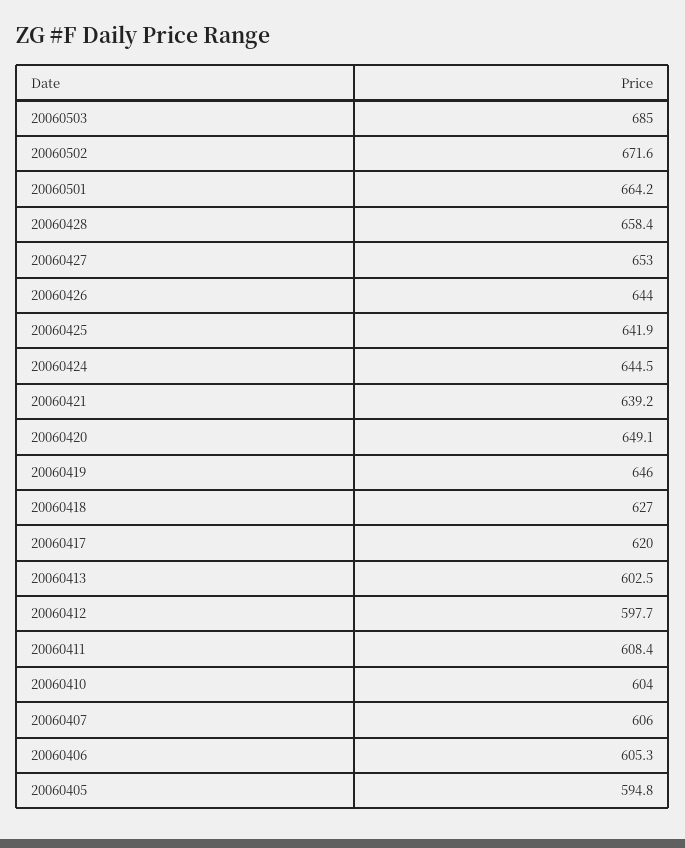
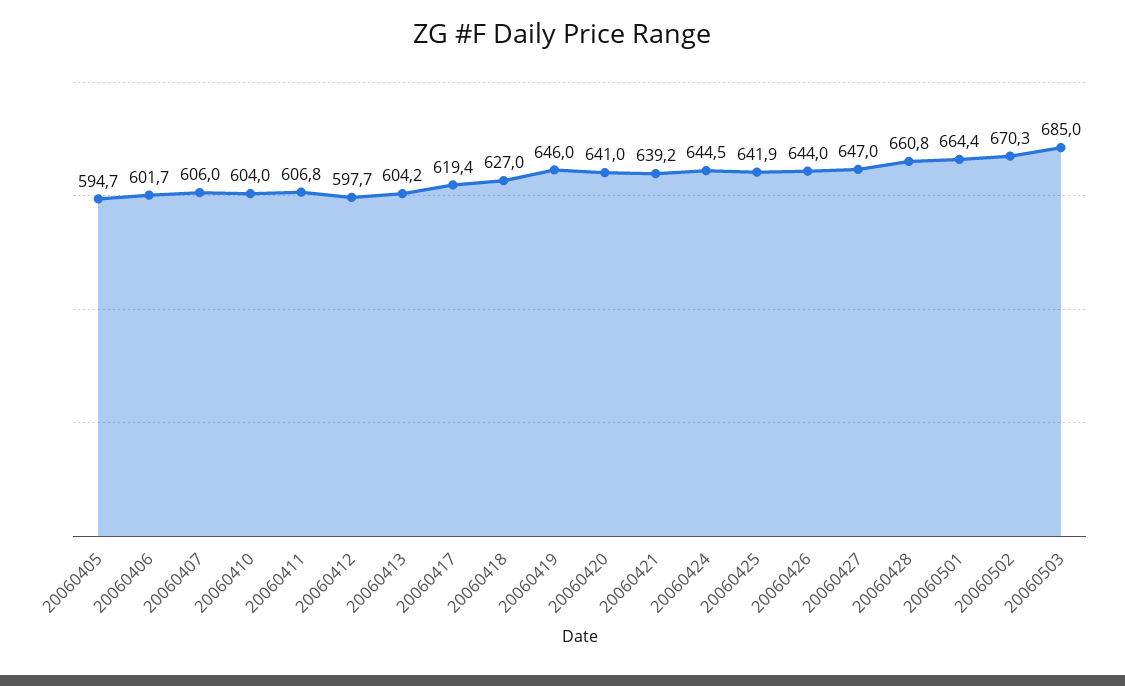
20060502: 671.6 -> 670.3
20060501: 664.2 -> 664.4
20060428: 658.4 -> 660.8
20060427: 653 -> 647
20060420: 649.1 -> 641
20060417: 620 -> 619.4
20060413: 602.5 -> 604.2
20060411: 608.4 -> 606.8
20060406: 605.3 -> 601.7
20060405: 594.8 -> 594.7

